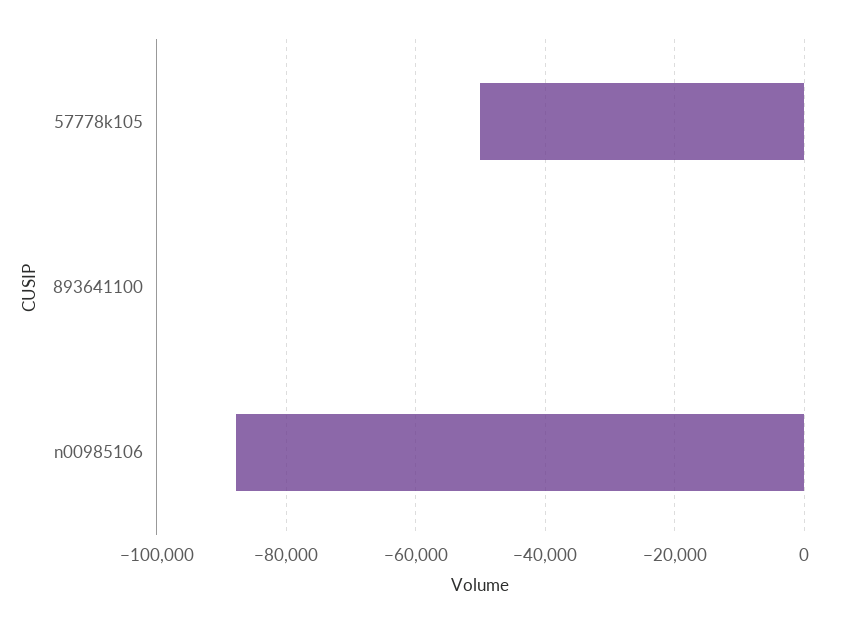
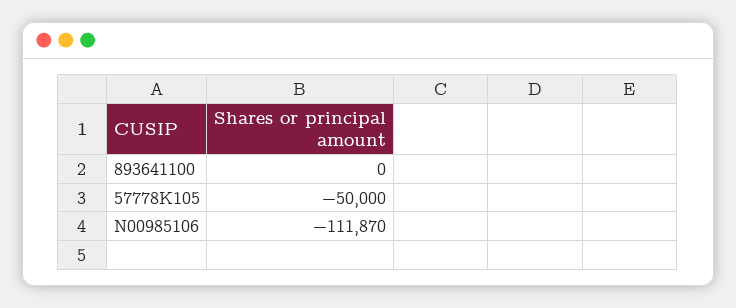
n00985106: -88000 -> -111870

